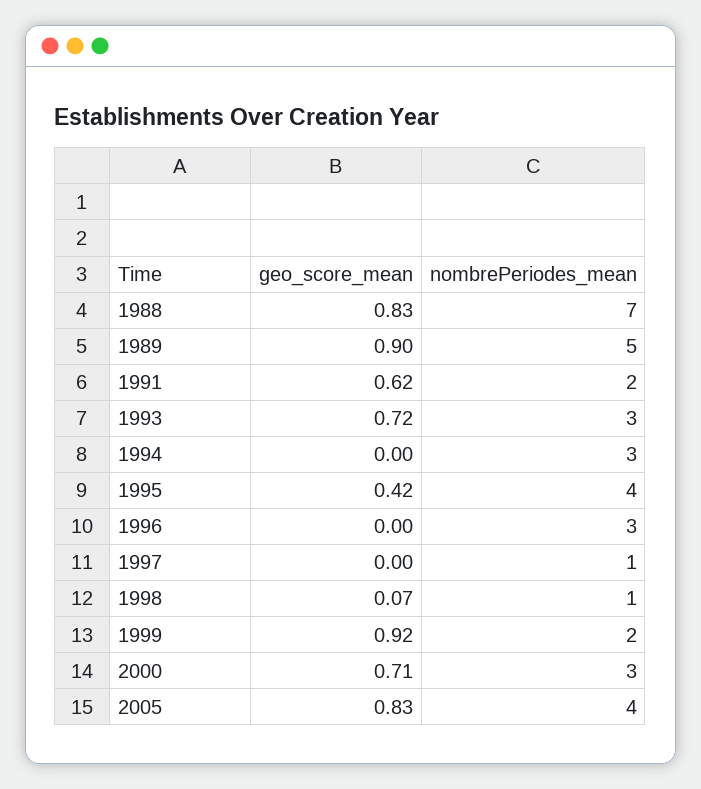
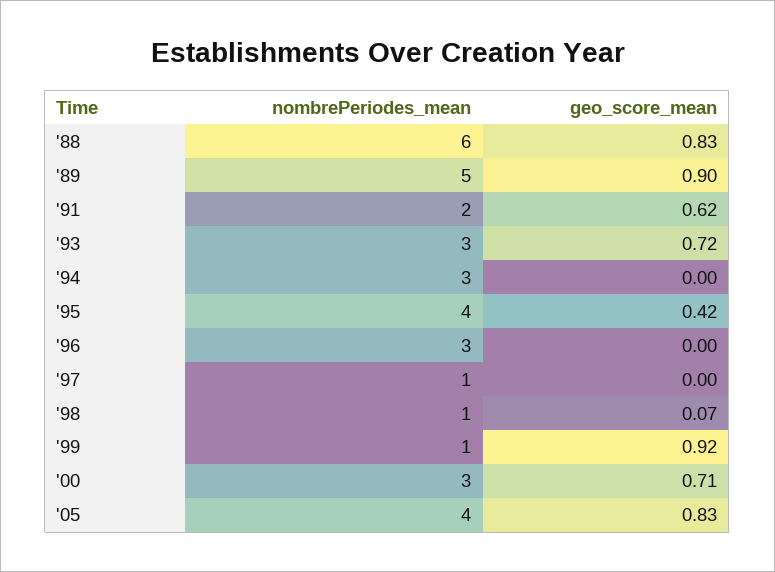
nombrePeriodes_mean, 1988: 7 -> 6
nombrePeriodes_mean, 1999: 2 -> 1

